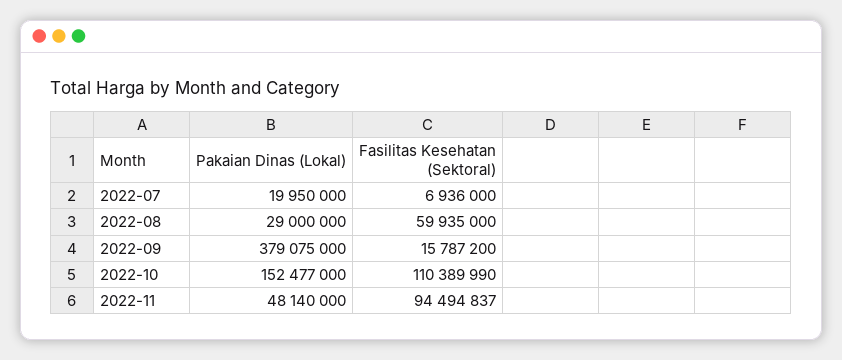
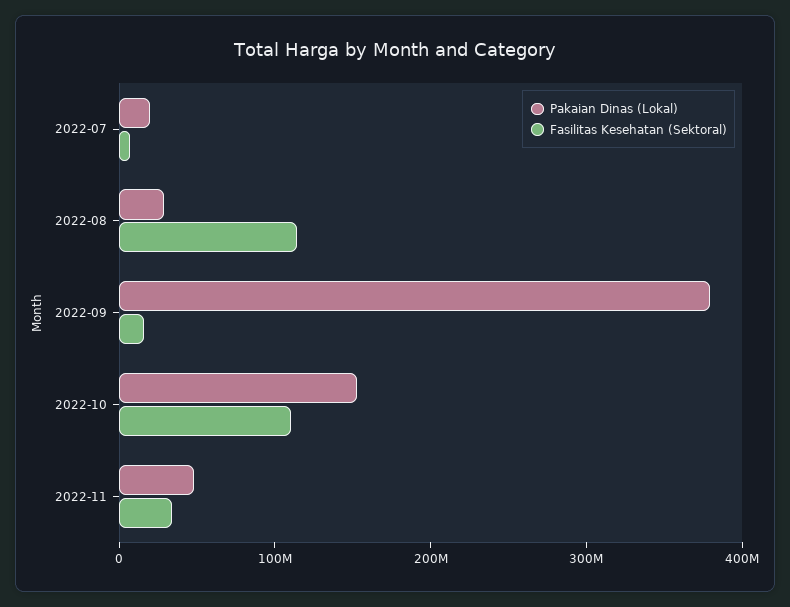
Fasilitas Kesehatan (Sektoral), 2022-08: 59935000 -> 120000000
Fasilitas Kesehatan (Sektoral), 2022-11: 94494837 -> 40000000

